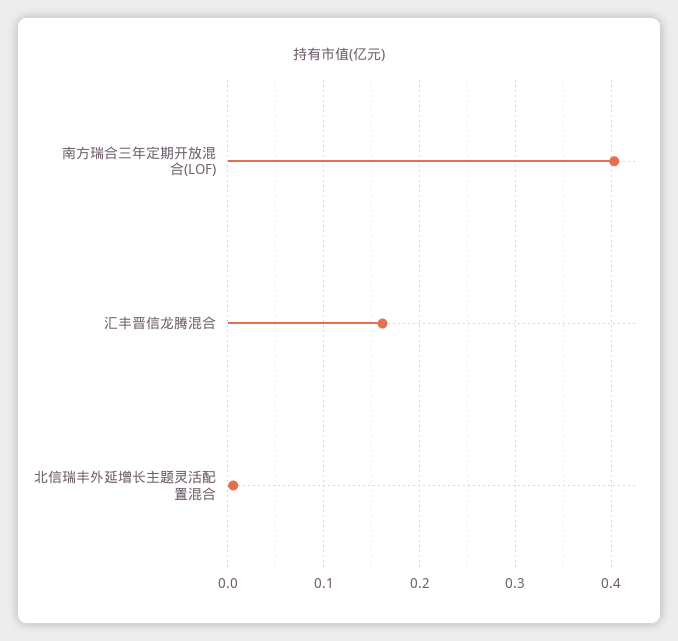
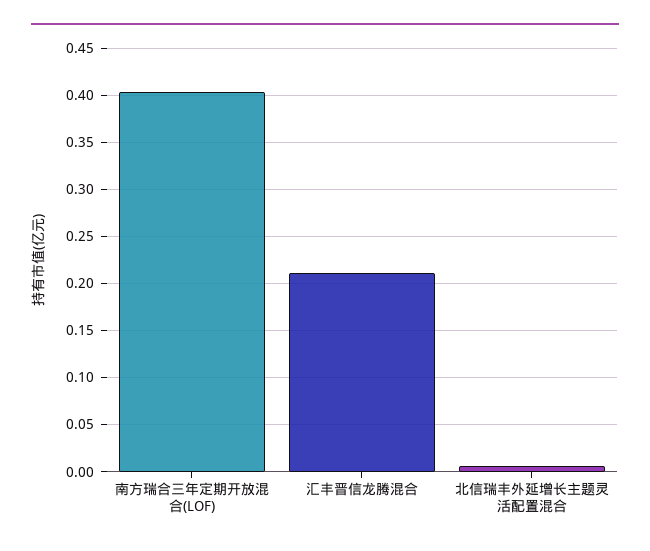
汇丰晋信龙腾混合: 0.16 -> 0.21

